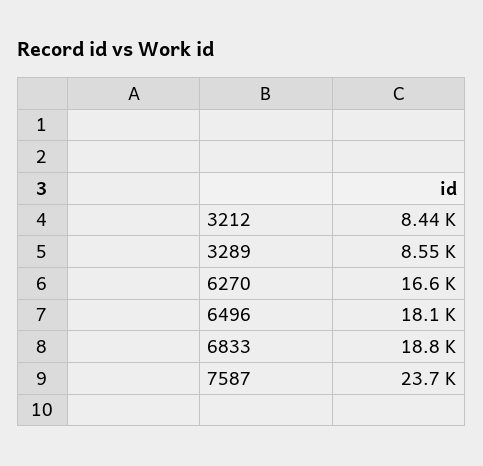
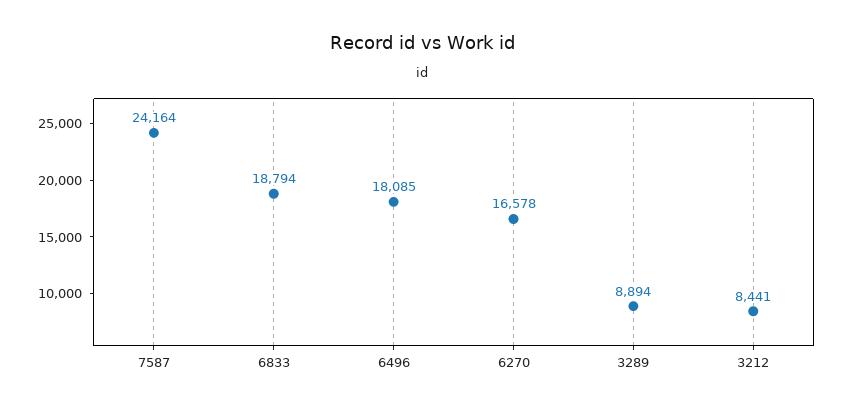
3289: 8550 -> 8894
7587: 23700 -> 24164

